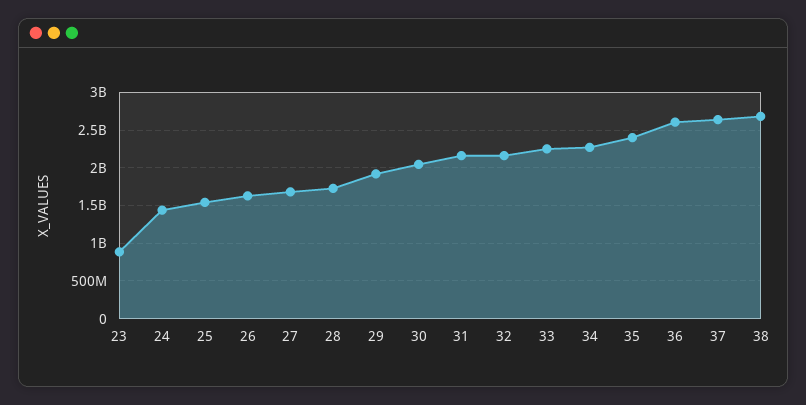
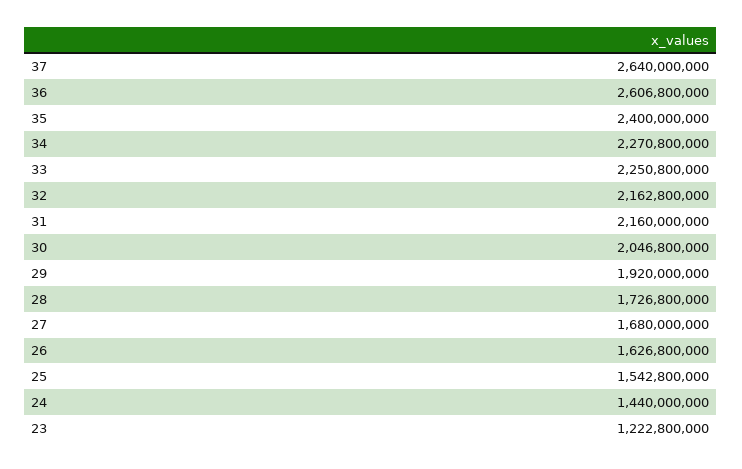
23: 900000000 -> 1222800000
38: 2700000000 -> none

